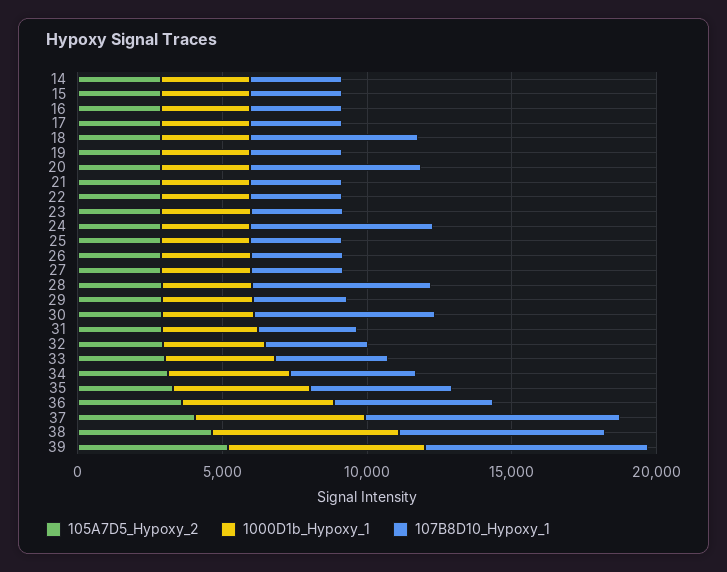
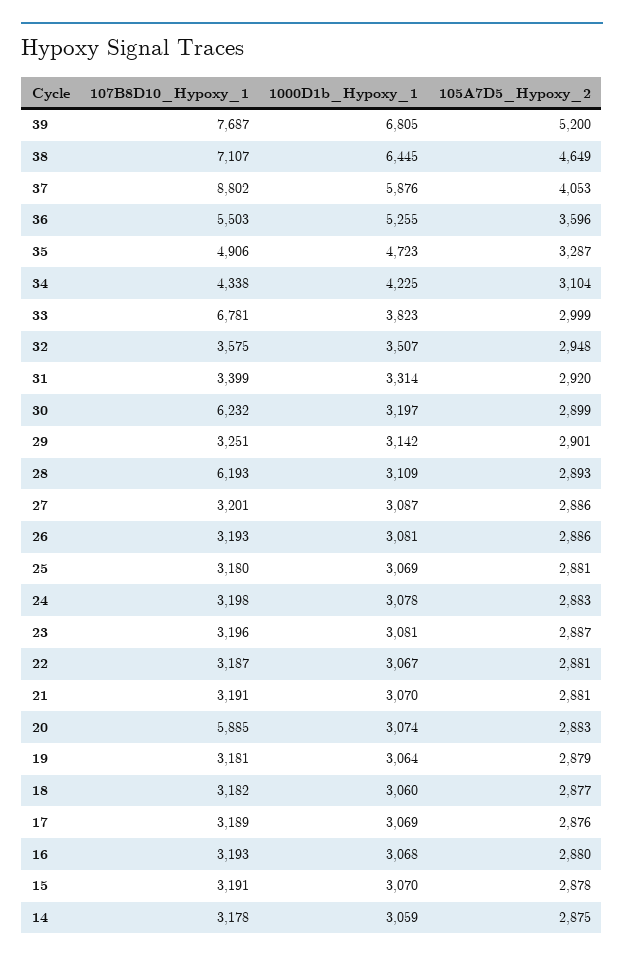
107B8D10_Hypoxy_1, 18: 6000 -> 3182
107B8D10_Hypoxy_1, 24: 6000 -> 3198
107B8D10_Hypoxy_1, 33: 4000 -> 6781

